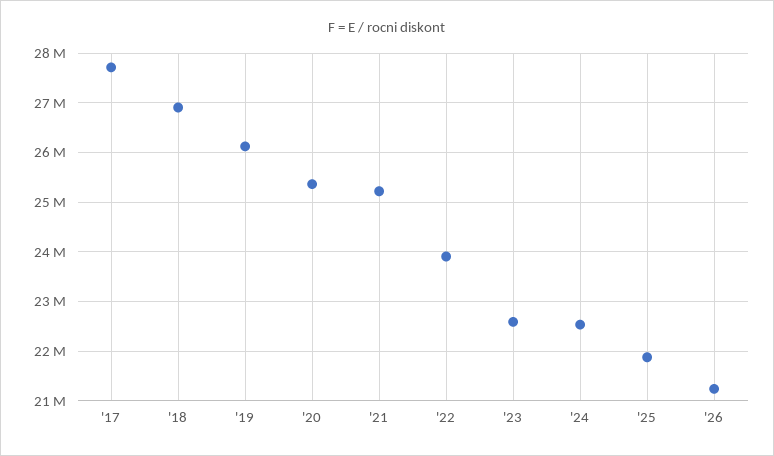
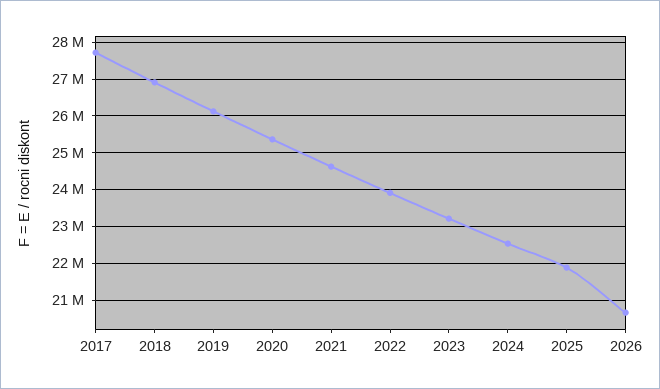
'21: 25200000 -> 24600000
'23: 22600000 -> 23200000
'26: 21200000 -> 20600000

